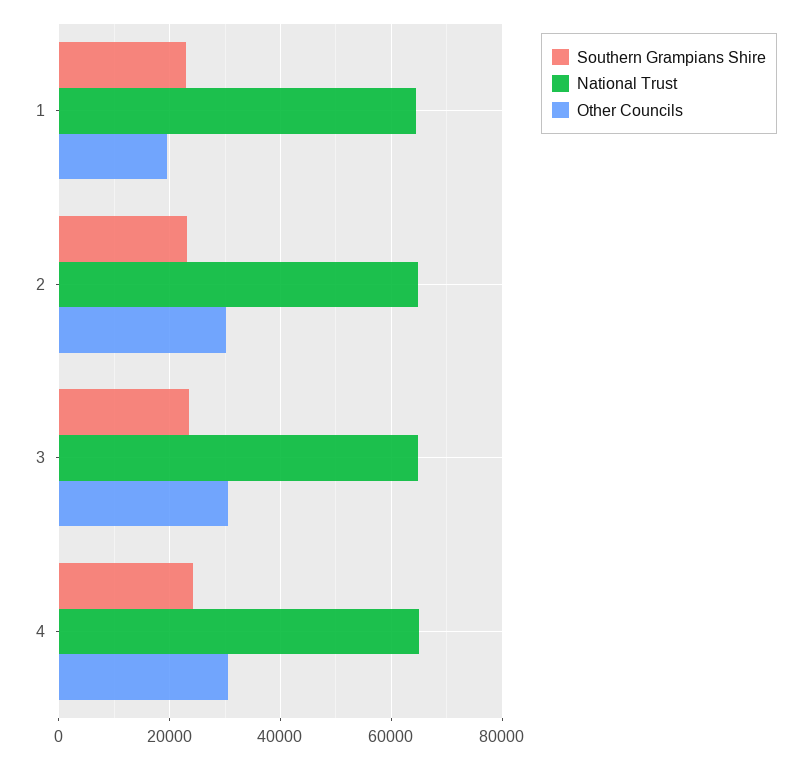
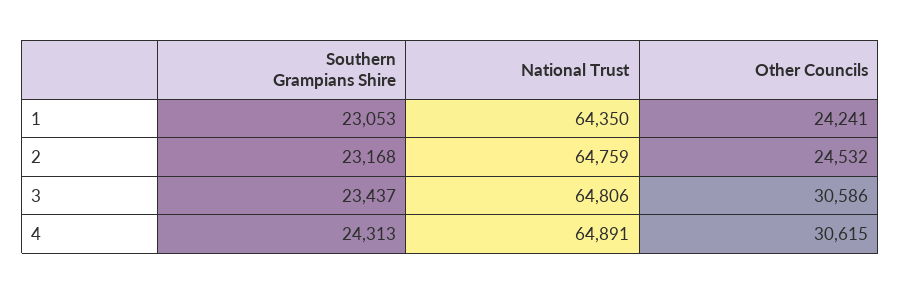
Other Councils, 1: 20000 -> 24241
Other Councils, 2: 30000 -> 24532

